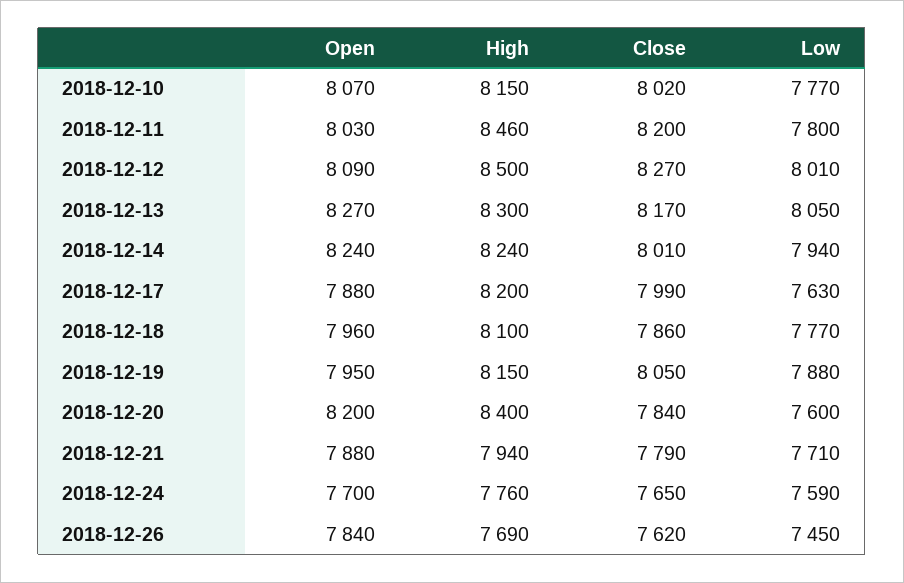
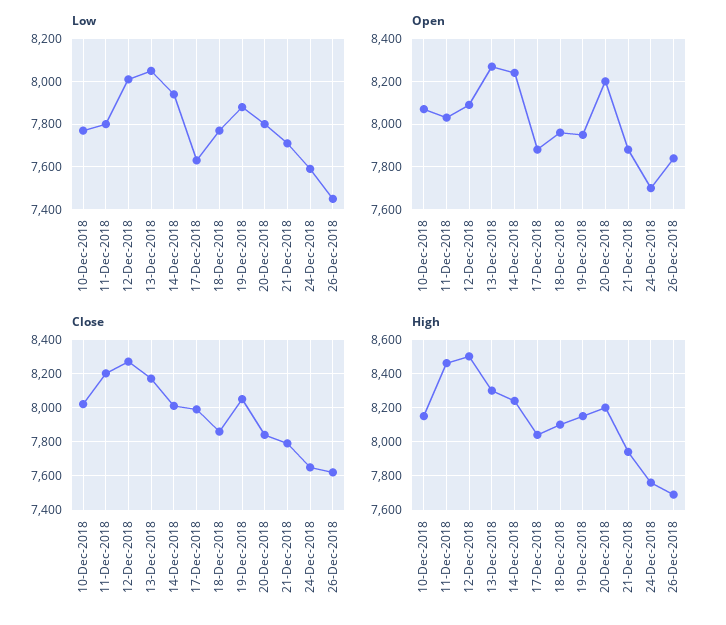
High, 2018-12-17: 8200 -> 8050
High, 2018-12-20: 8400 -> 8200
Low, 2018-12-20: 7600 -> 7800

